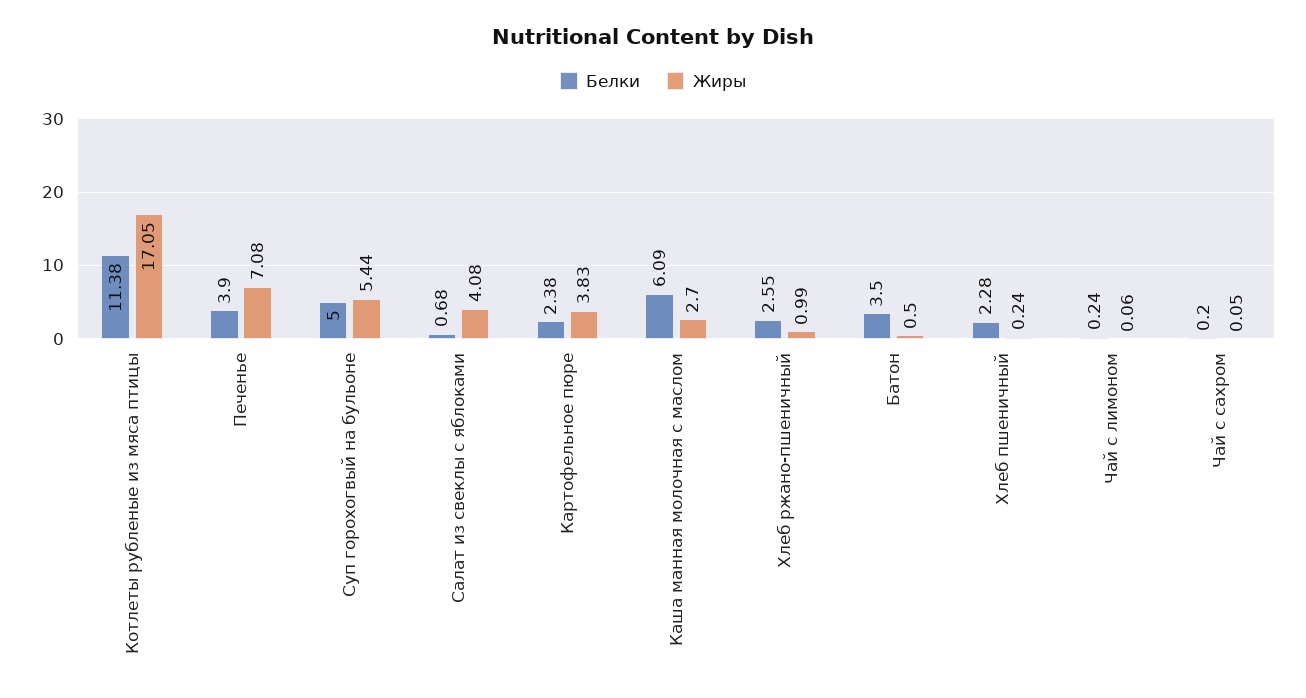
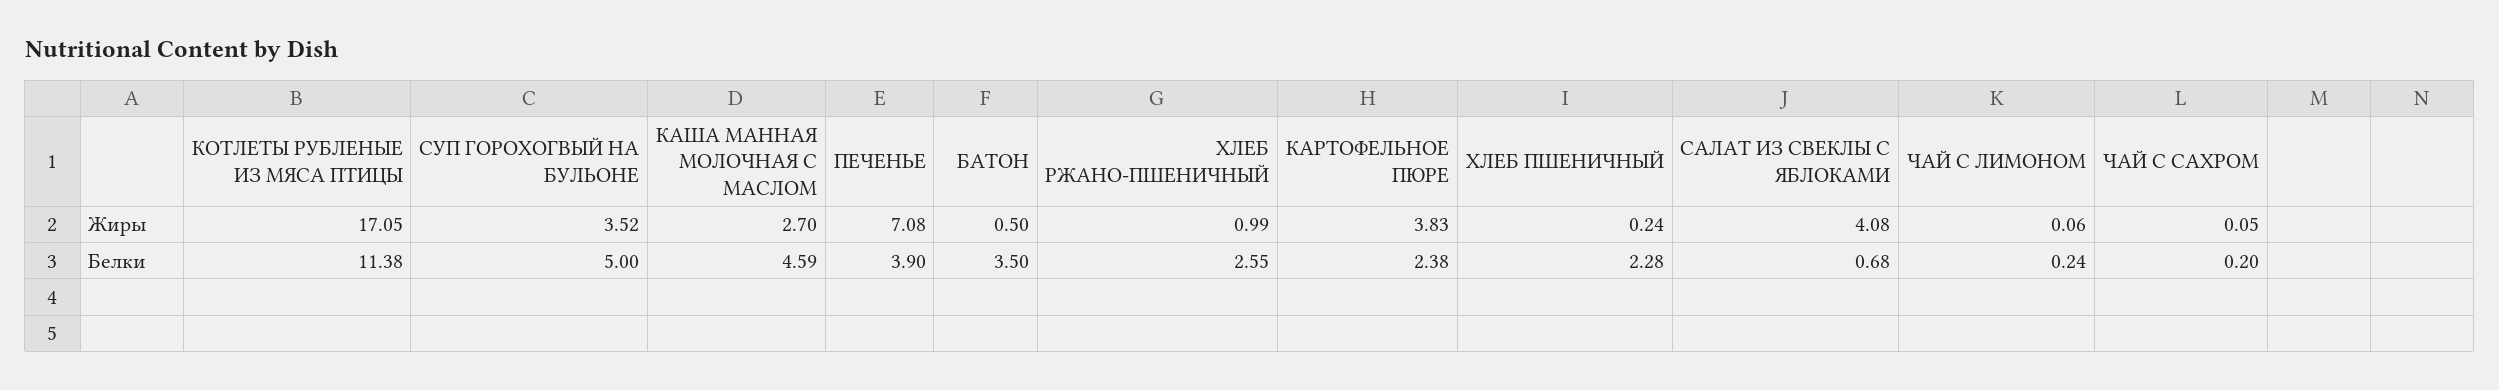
Жиры, Суп горохогвый на бульоне: 5.44 -> 3.52
Белки, Каша манная молочная с маслом: 6.09 -> 4.59

